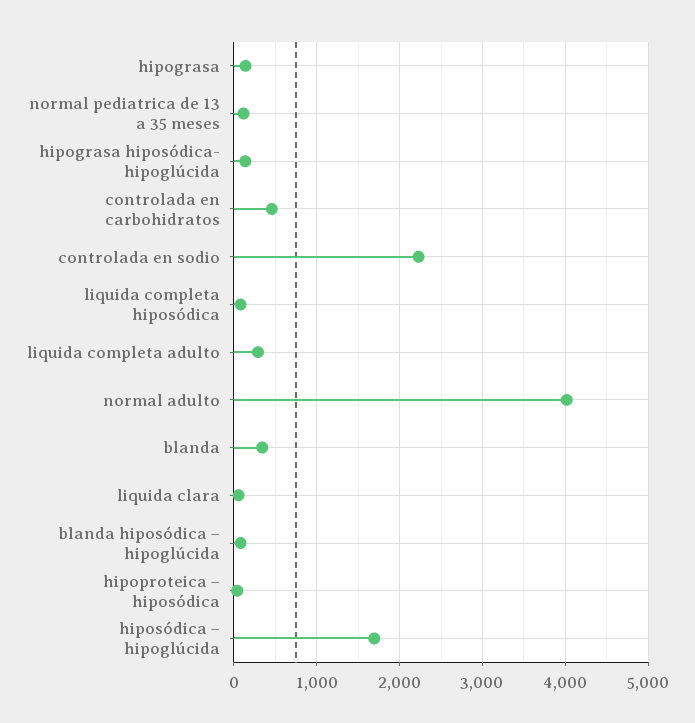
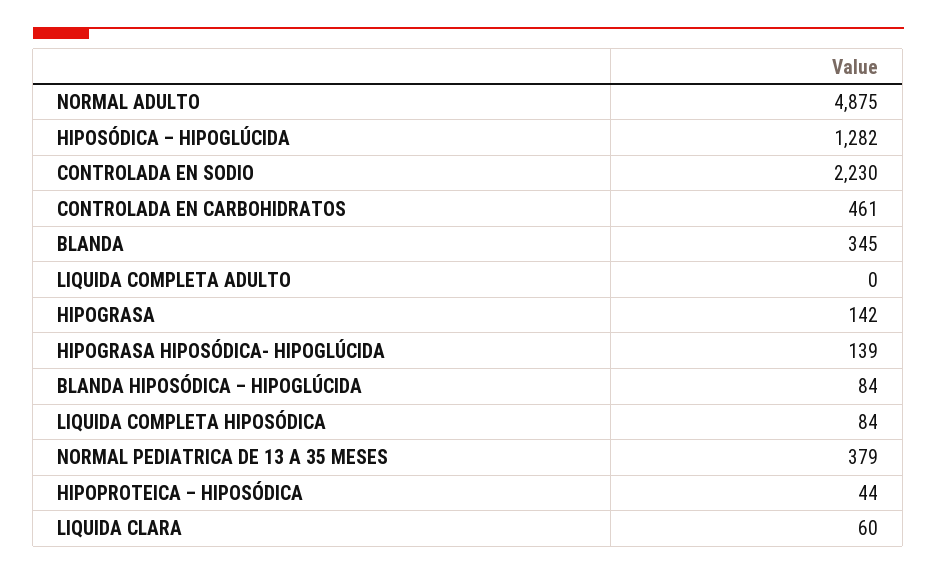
normal pediatrica de 13 a 35 meses: 100 -> 379
liquida completa adulto: 300 -> 0
normal adulto: 4000 -> 4875
hiposódica – hipoglúcida: 1700 -> 1282

